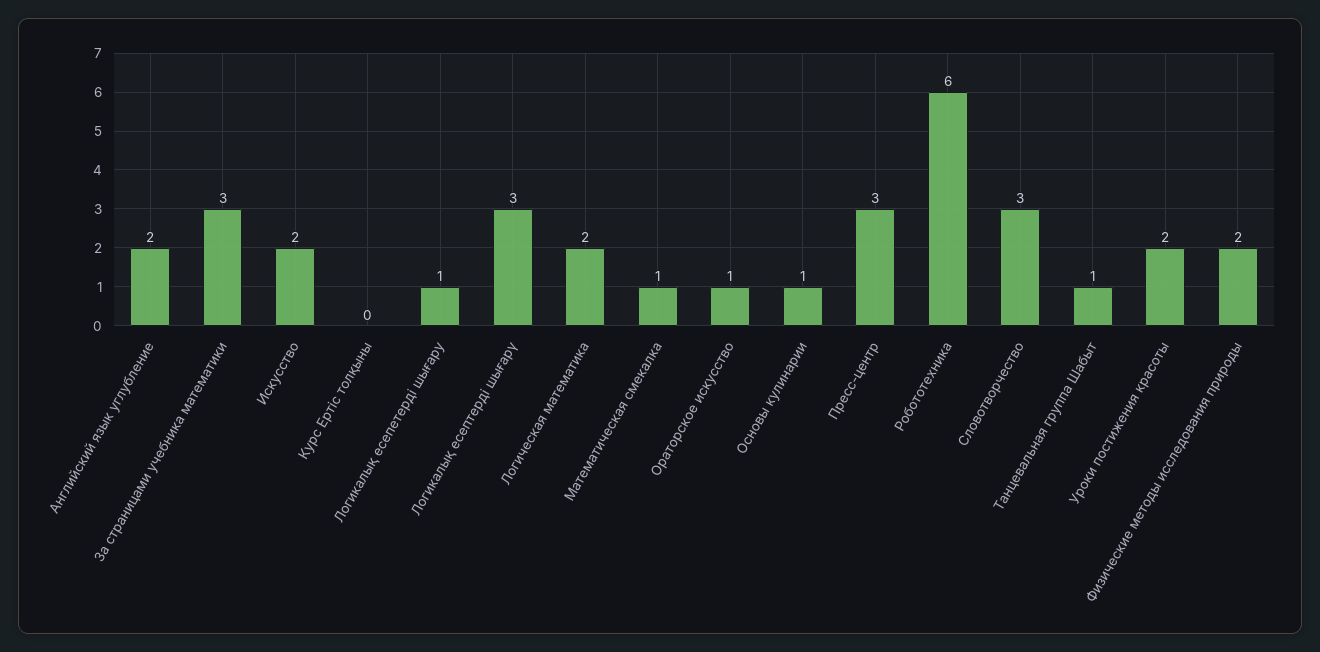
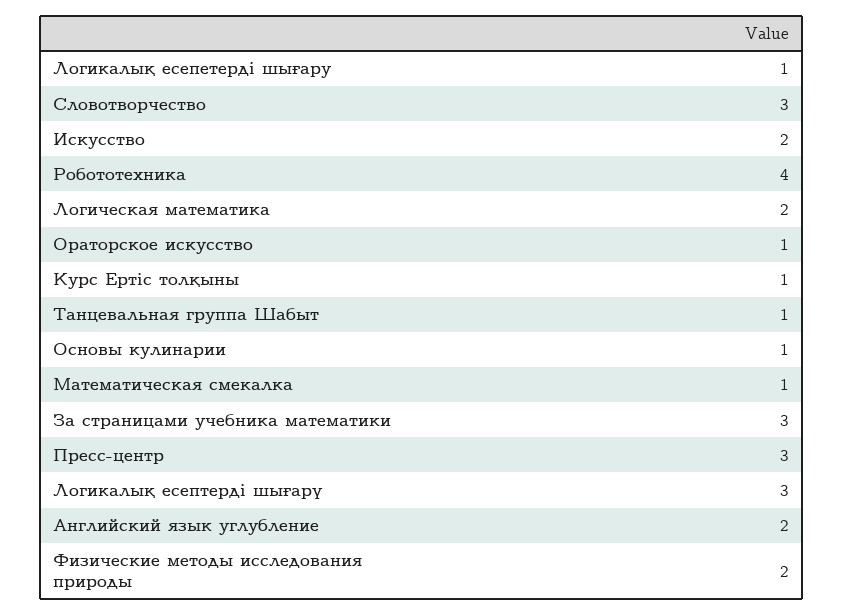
Курс Ертіс толқыны: 0 -> 1
Робототехника: 6 -> 4
Уроки постижения красоты: 2 -> none

